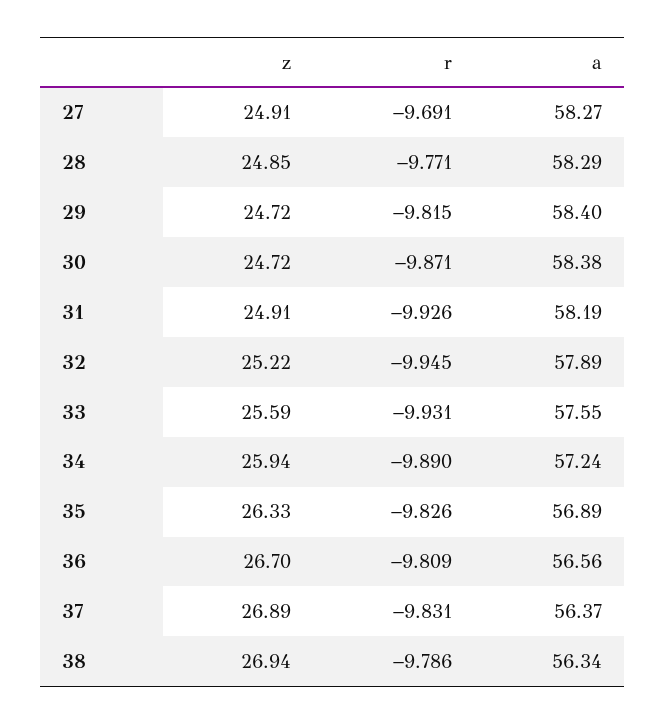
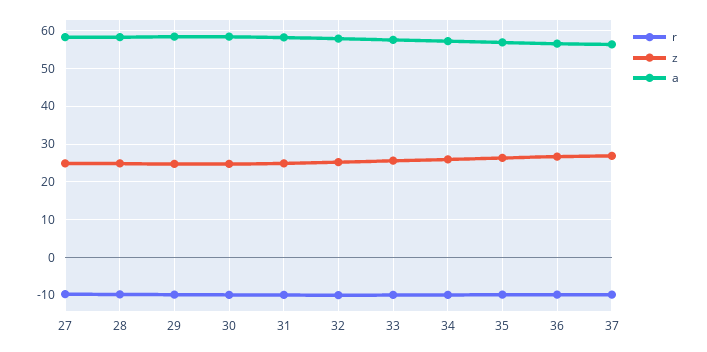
z, 38: 26.94 -> none
r, 38: -9.786 -> none
a, 38: 56.34 -> none

